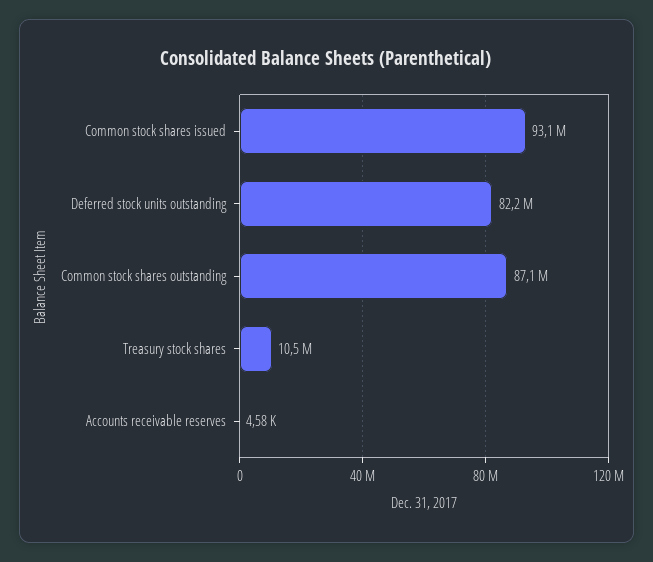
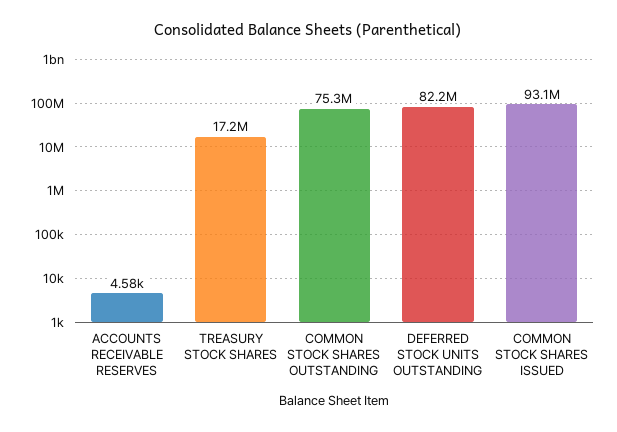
Common stock shares outstanding: 87100000 -> 75300000
Treasury stock shares: 10500000 -> 17200000

